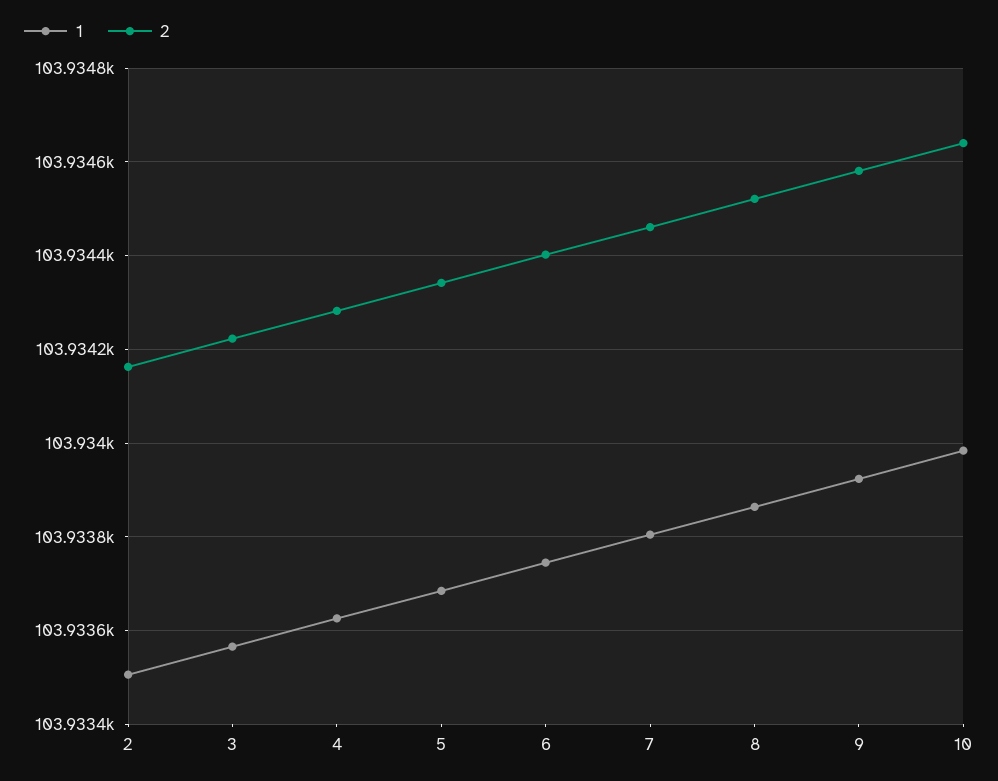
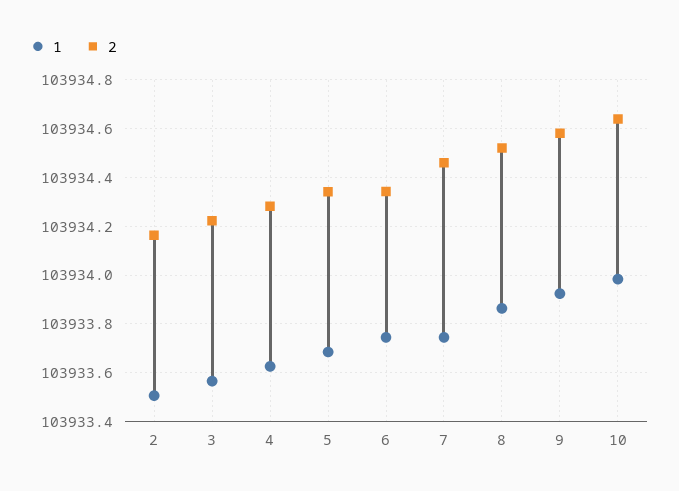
2, 6: 103934.4 -> 103934.35
1, 7: 103933.8 -> 103933.75

